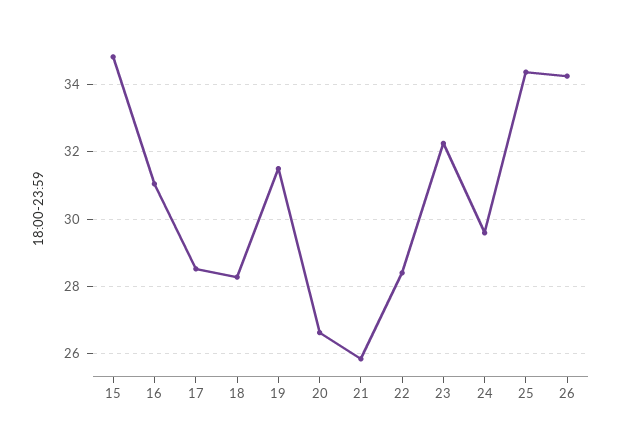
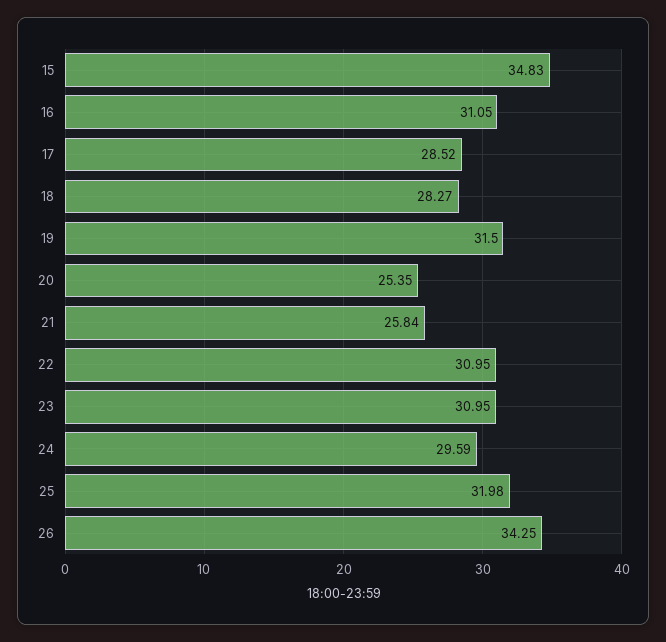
20: 26.6 -> 25.35
22: 28.4 -> 30.95
23: 32.2 -> 30.95
25: 34.4 -> 31.98

